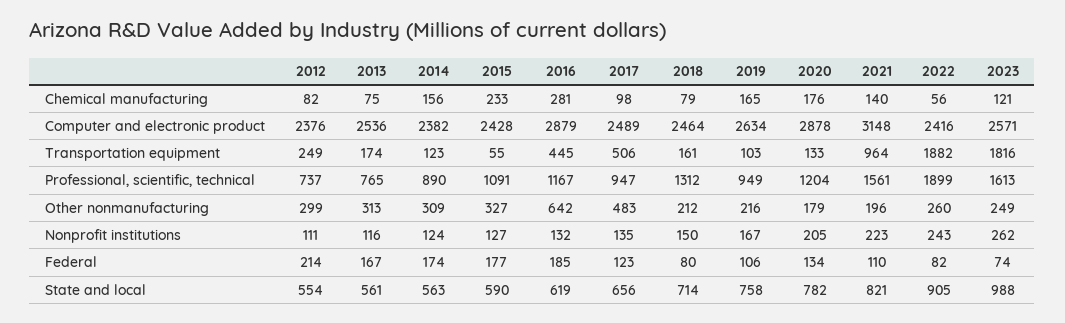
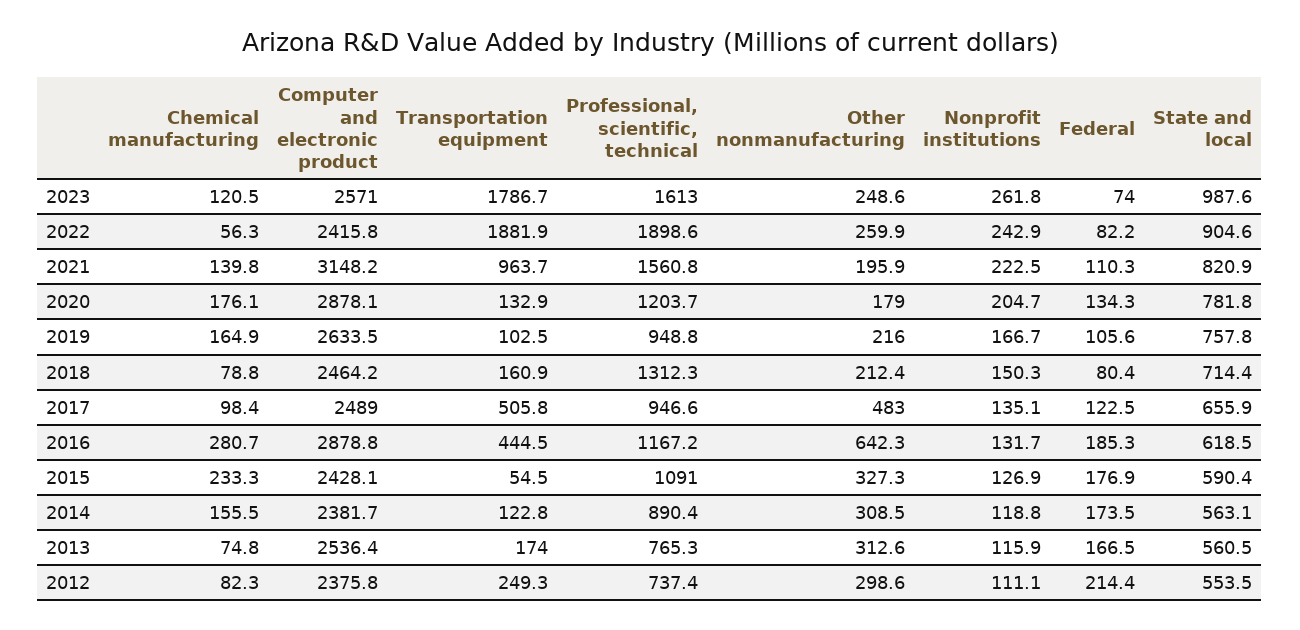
2023, Transportation equipment: 1816 -> 1786.7
2014, Nonprofit institutions: 124 -> 118.8

